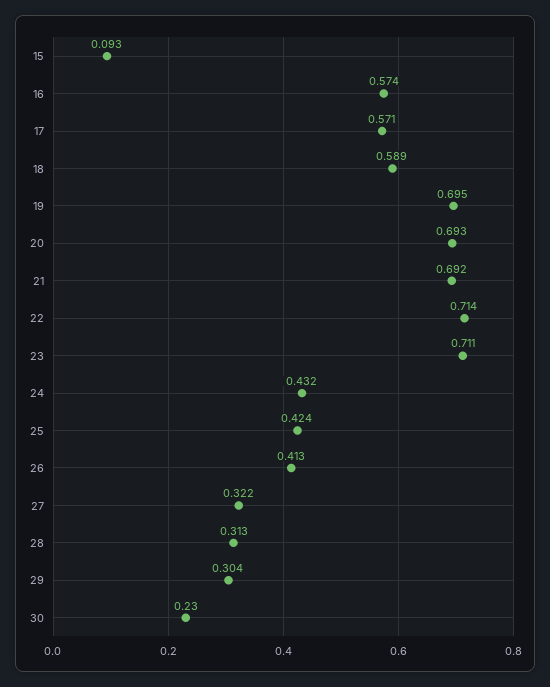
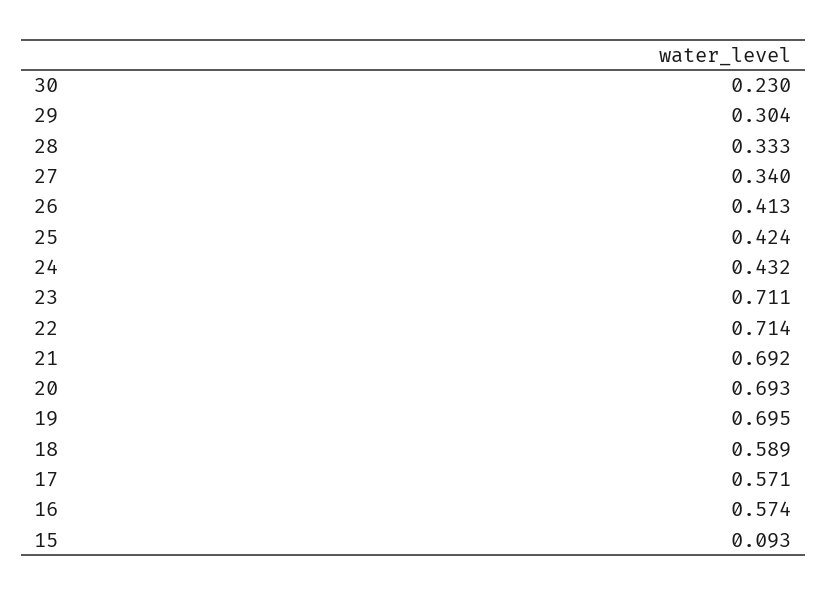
27: 0.322 -> 0.34
28: 0.313 -> 0.333

